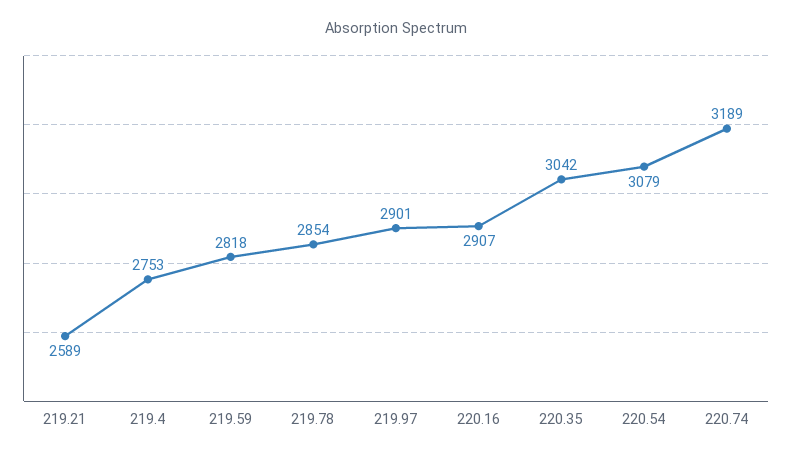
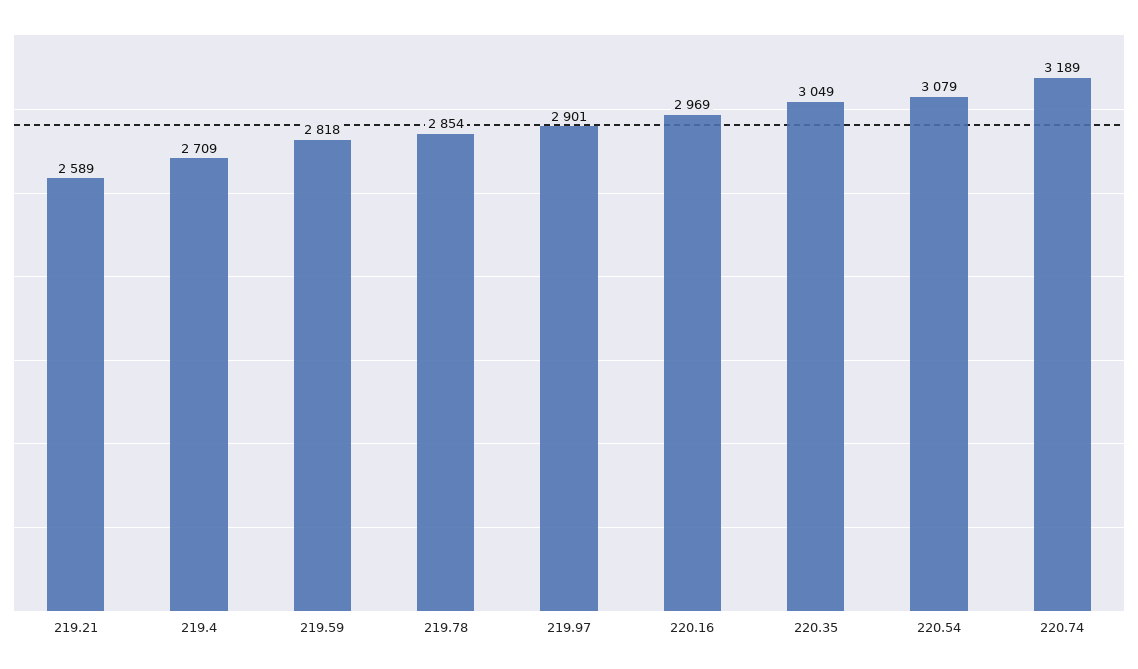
219.4: 2753 -> 2709
220.16: 2907 -> 2969
220.35: 3042 -> 3049

